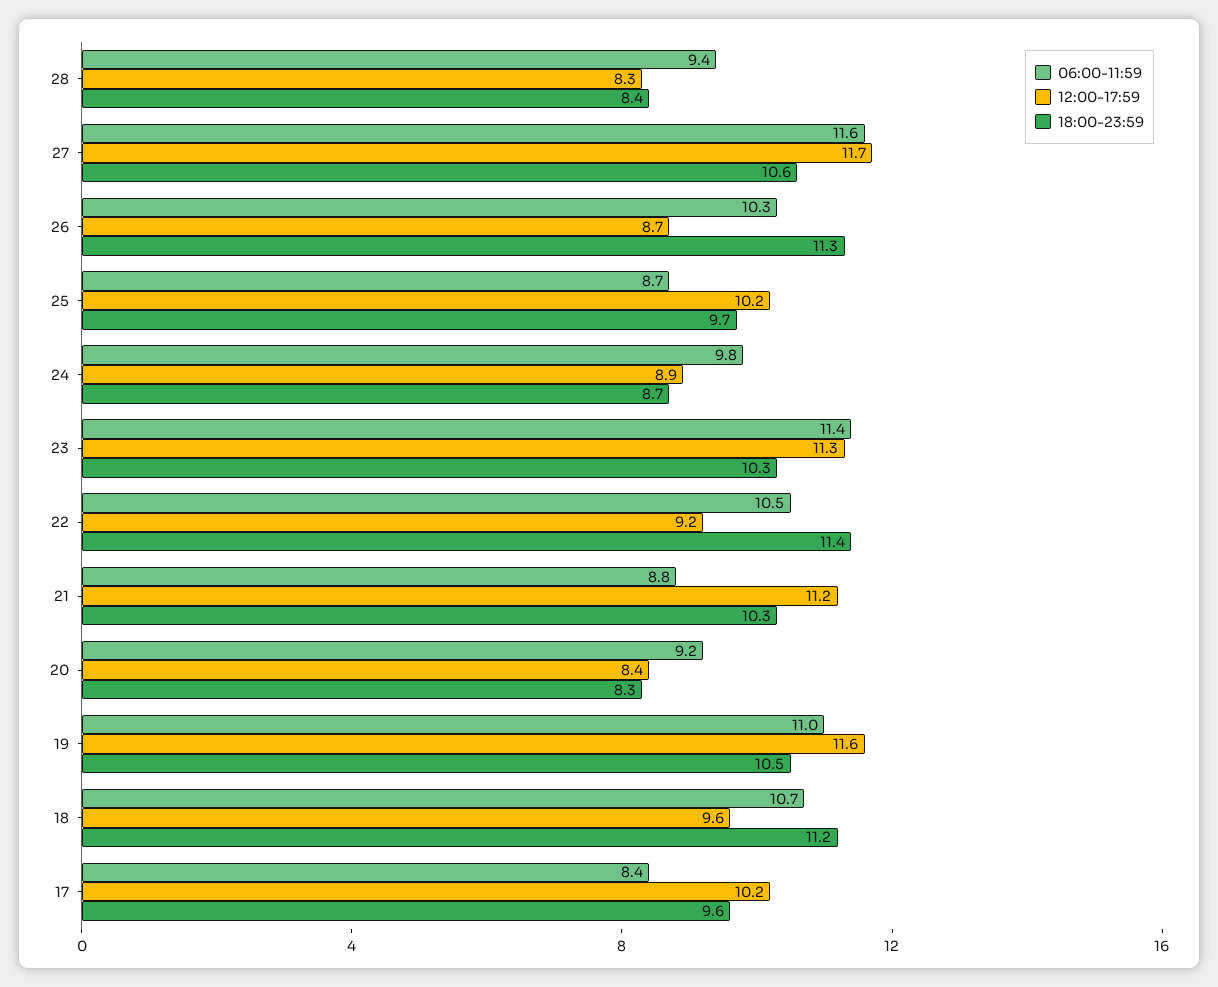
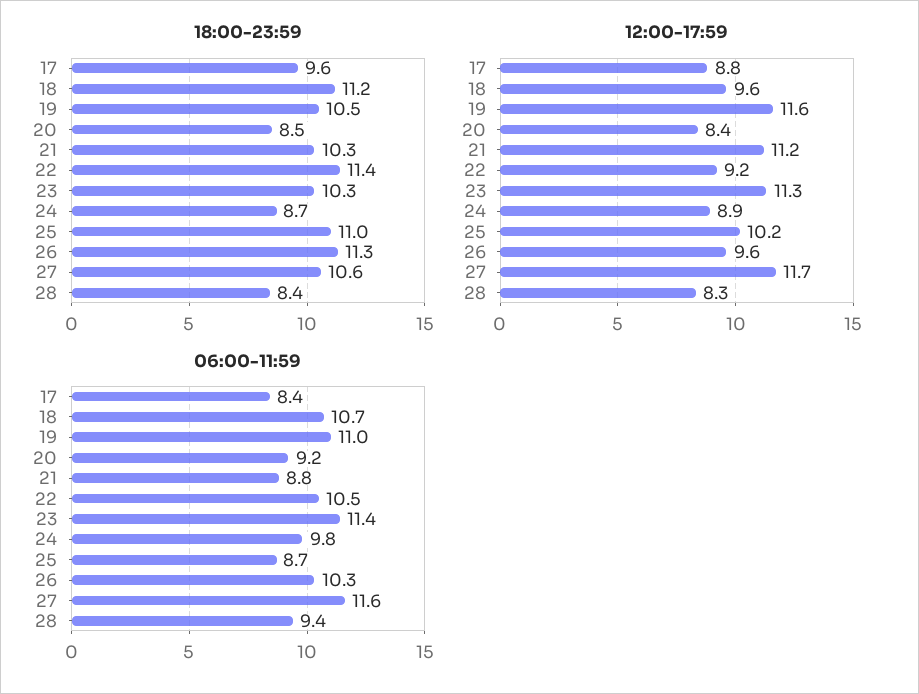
12:00-17:59, 26: 8.7 -> 9.6
18:00-23:59, 25: 9.7 -> 11
18:00-23:59, 20: 8.3 -> 8.5
12:00-17:59, 17: 10.2 -> 8.8

